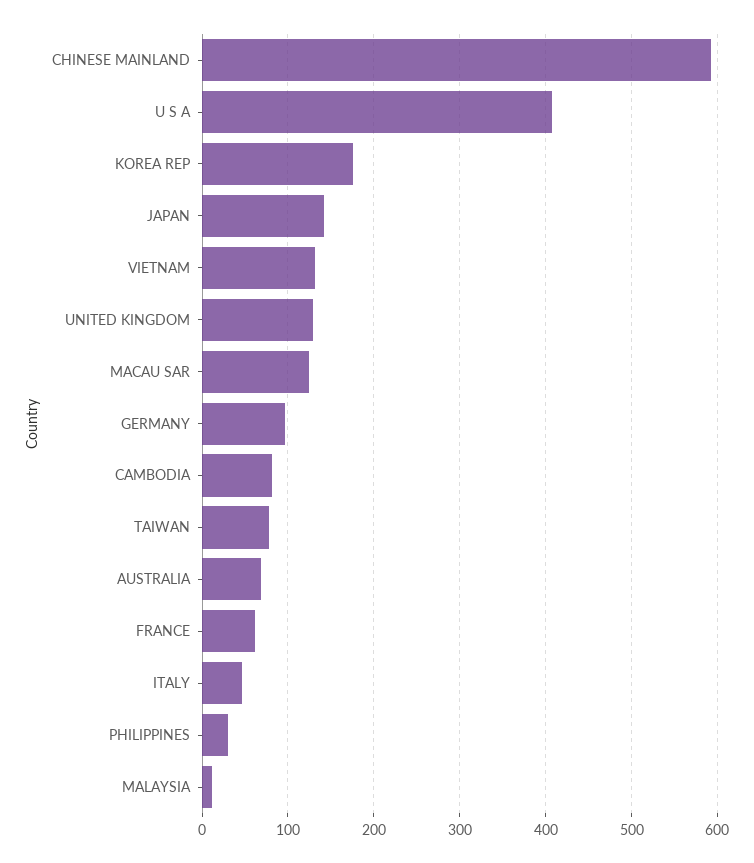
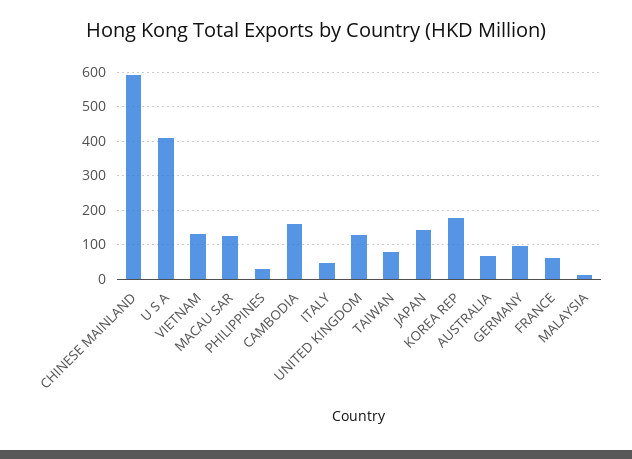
CAMBODIA: 80 -> 160

